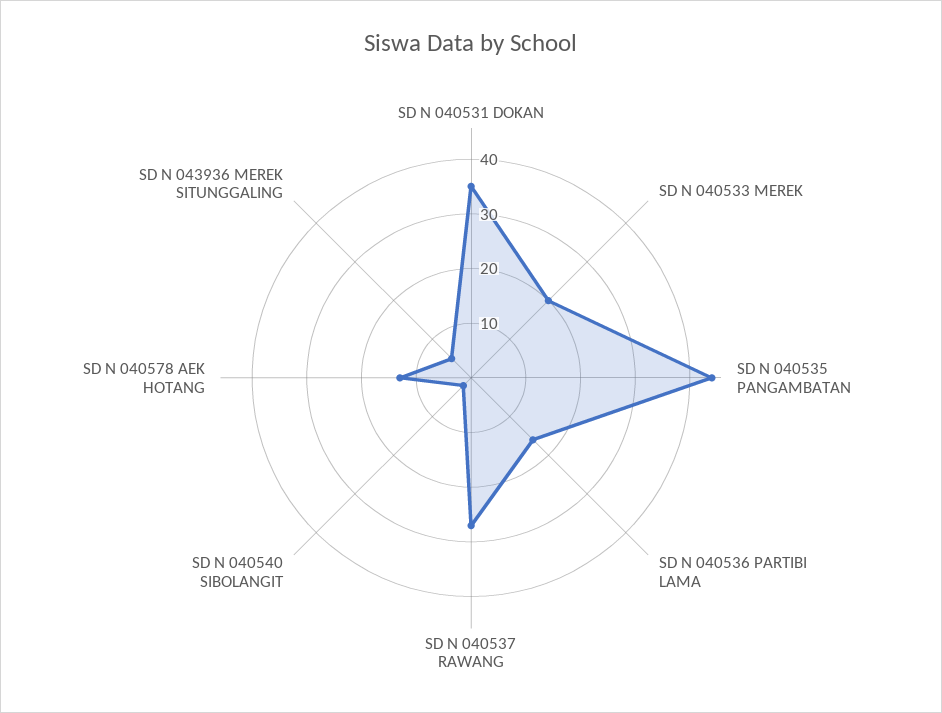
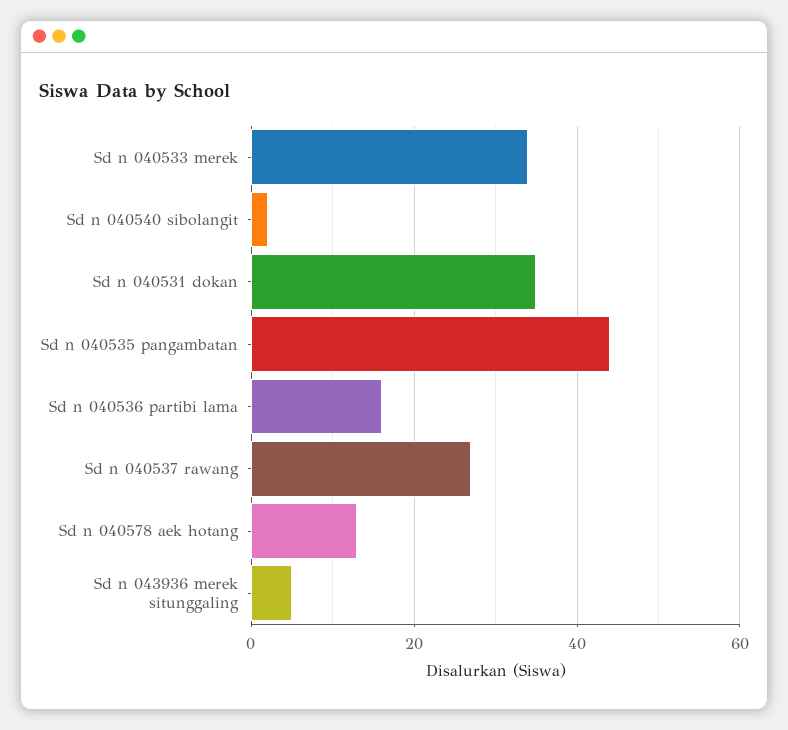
SD N 040533 MEREK: 20 -> 35

